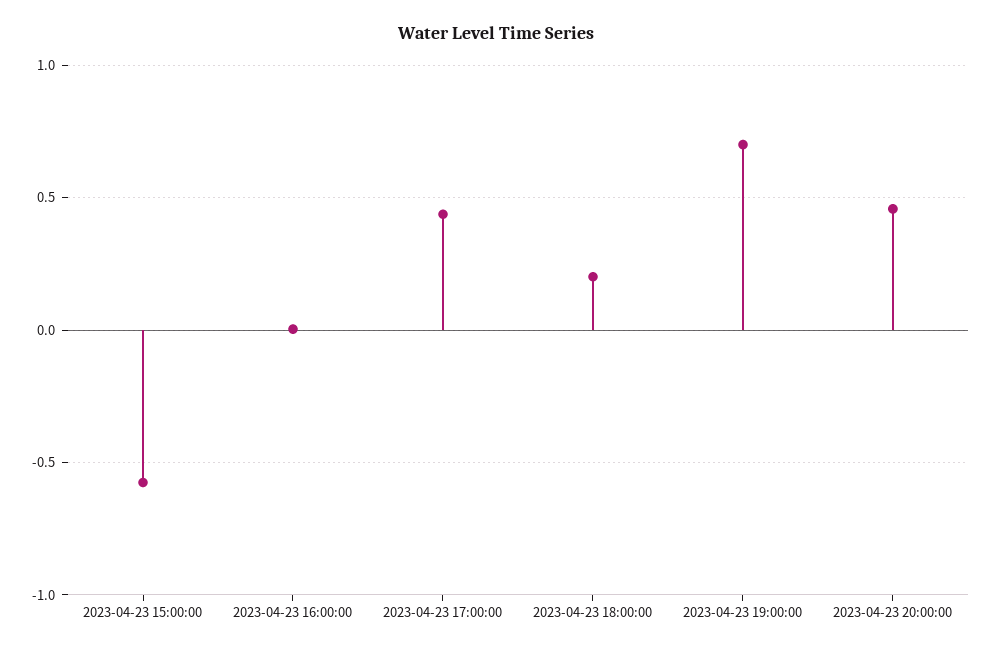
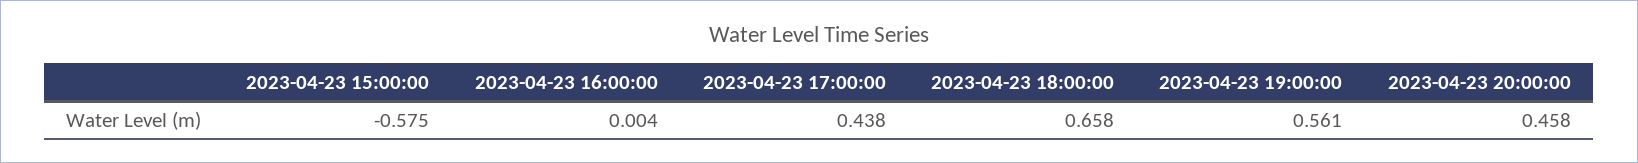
2023-04-23 18:00:00: 0.2 -> 0.658
2023-04-23 19:00:00: 0.7 -> 0.561

